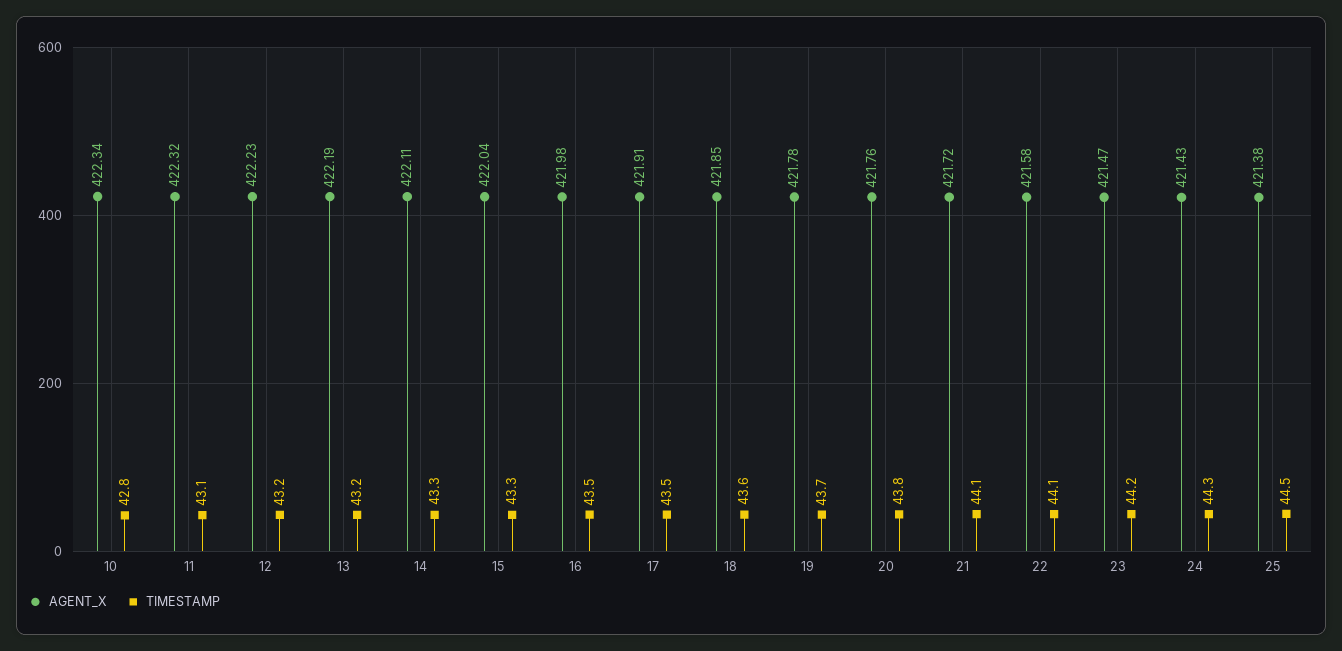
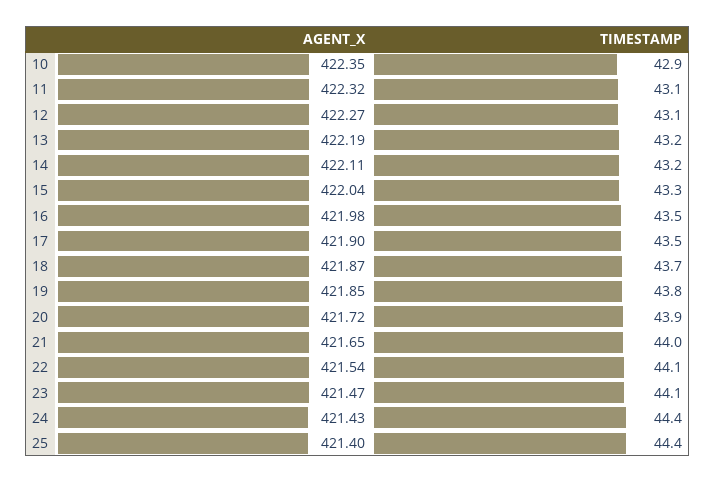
AGENT_X, 10: 422.34 -> 422.35
TIMESTAMP, 10: 42.8 -> 42.9
AGENT_X, 12: 422.23 -> 422.27
TIMESTAMP, 12: 43.2 -> 43.1
TIMESTAMP, 14: 43.3 -> 43.2
AGENT_X, 17: 421.91 -> 421.9
AGENT_X, 18: 421.85 -> 421.87
TIMESTAMP, 18: 43.6 -> 43.7
AGENT_X, 19: 421.78 -> 421.85
TIMESTAMP, 19: 43.7 -> 43.8
AGENT_X, 20: 421.76 -> 421.72
TIMESTAMP, 20: 43.8 -> 43.9
AGENT_X, 21: 421.72 -> 421.65
TIMESTAMP, 21: 44.1 -> 44
AGENT_X, 22: 421.58 -> 421.54
TIMESTAMP, 23: 44.2 -> 44.1
TIMESTAMP, 24: 44.3 -> 44.4
AGENT_X, 25: 421.38 -> 421.4
TIMESTAMP, 25: 44.5 -> 44.4

